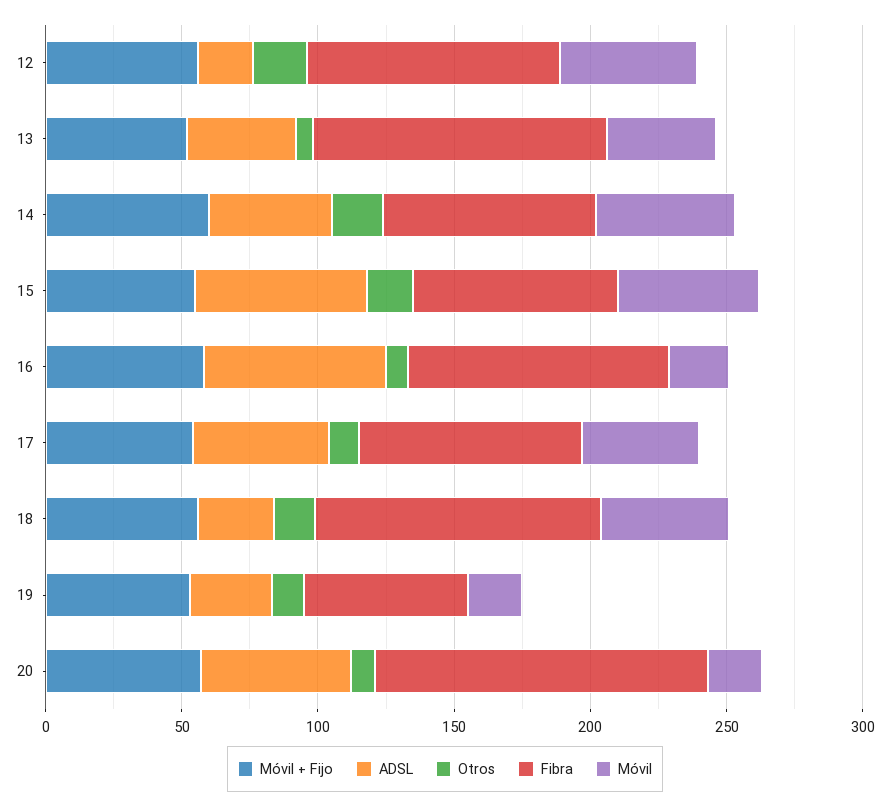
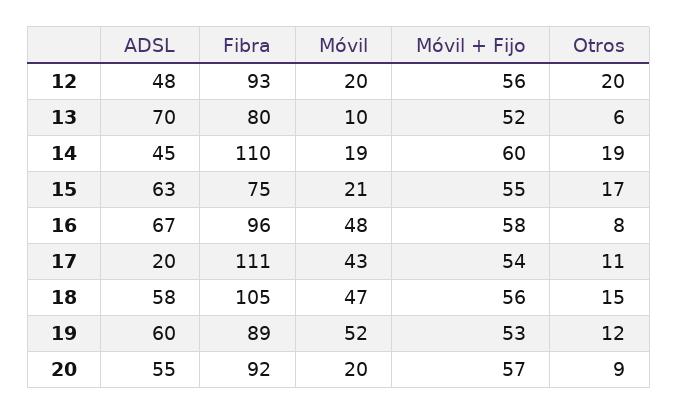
ADSL, 12: 20 -> 48
Móvil, 12: 50 -> 20
ADSL, 13: 40 -> 70
Fibra, 13: 110 -> 80
Móvil, 13: 40 -> 10
Fibra, 14: 80 -> 110
Móvil, 14: 50 -> 19
Móvil, 15: 50 -> 21
Móvil, 16: 20 -> 48
ADSL, 17: 50 -> 20
Fibra, 17: 80 -> 111
ADSL, 18: 30 -> 58
ADSL, 19: 30 -> 60
Fibra, 19: 60 -> 89
Móvil, 19: 20 -> 52
Fibra, 20: 120 -> 92

